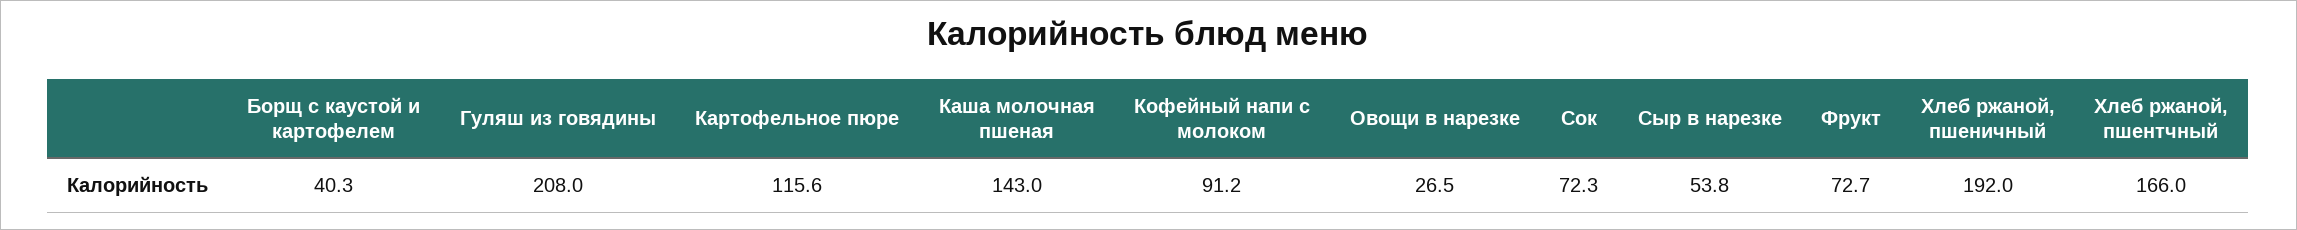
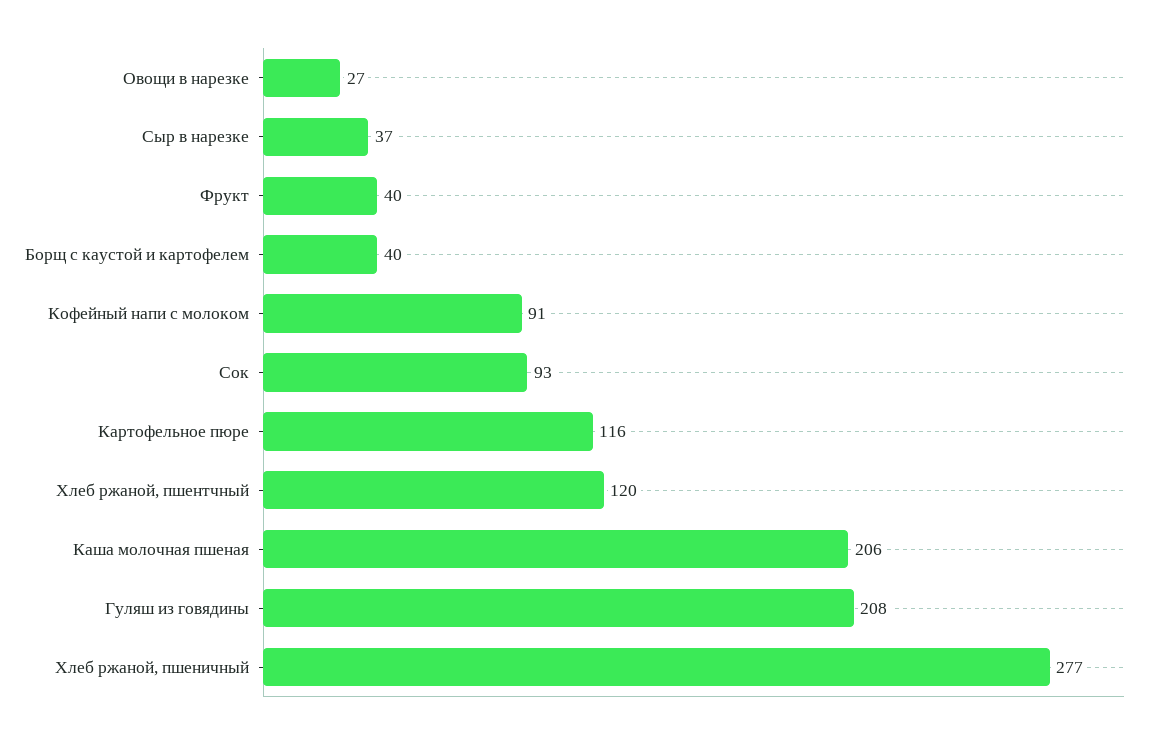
Каша молочная пшеная: 143 -> 206
Сок: 72.3 -> 93
Сыр в нарезке: 53.8 -> 37
Фрукт: 72.7 -> 40
Хлеб ржаной, пшеничный: 192 -> 277
Хлеб ржаной, пшентчный: 166 -> 120

